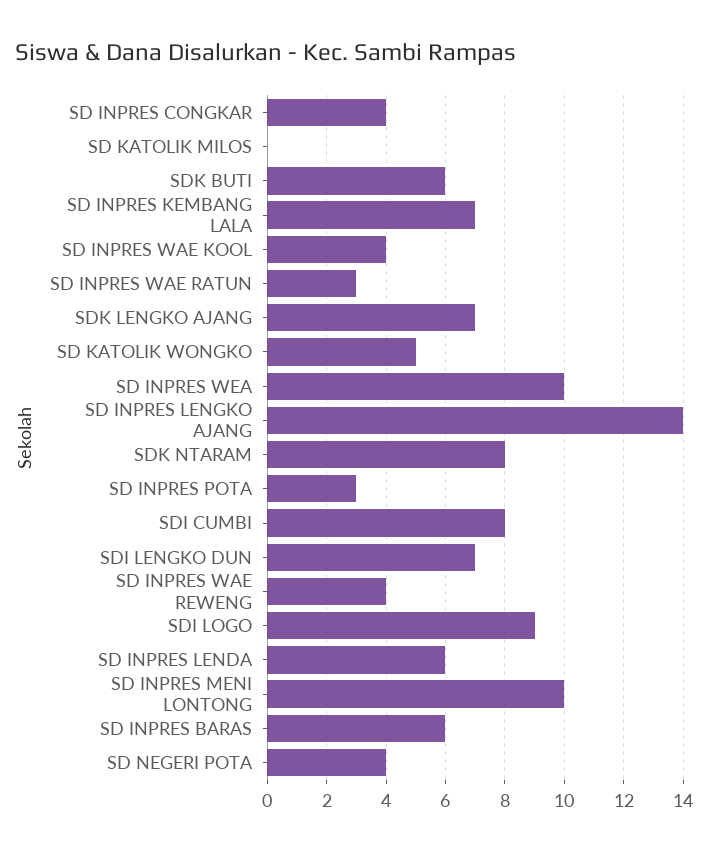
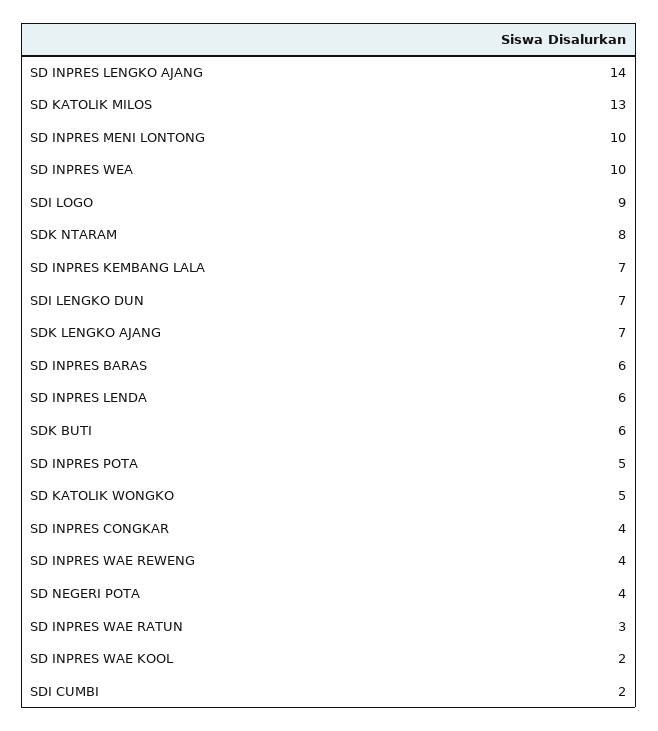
SD KATOLIK MILOS: 0 -> 13
SD INPRES WAE KOOL: 4 -> 2
SD INPRES POTA: 3 -> 5
SDI CUMBI: 8 -> 2

